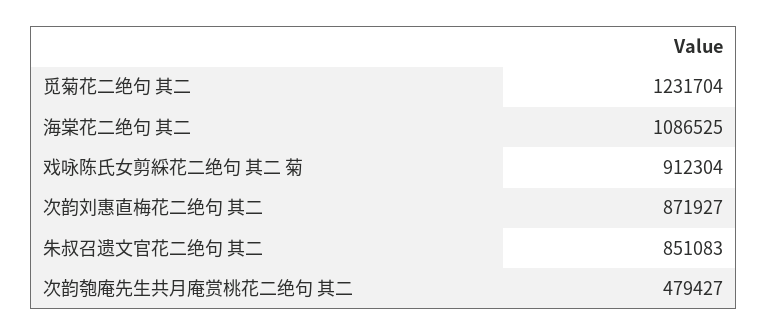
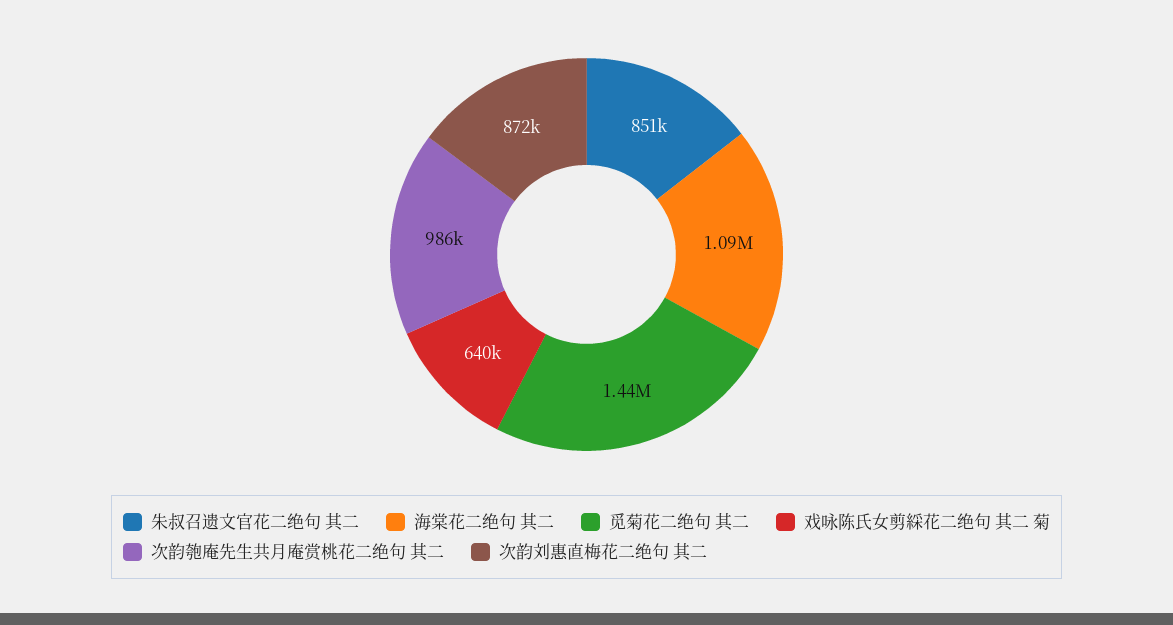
觅菊花二绝句 其二: 1231704 -> 1440000
戏咏陈氏女剪綵花二绝句 其二 菊: 912304 -> 640000
次韵匏庵先生共月庵赏桃花二绝句 其二: 479427 -> 986000

